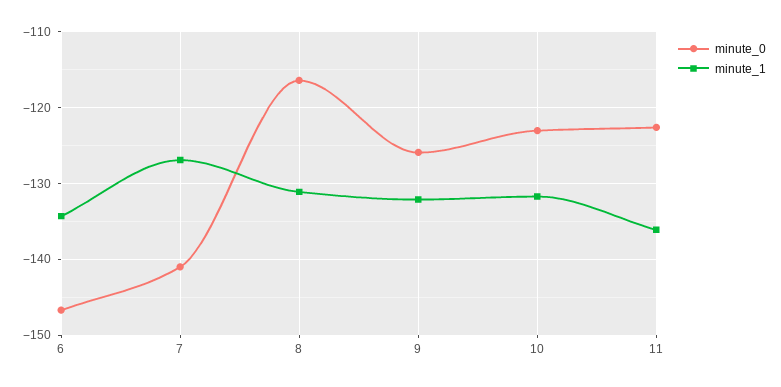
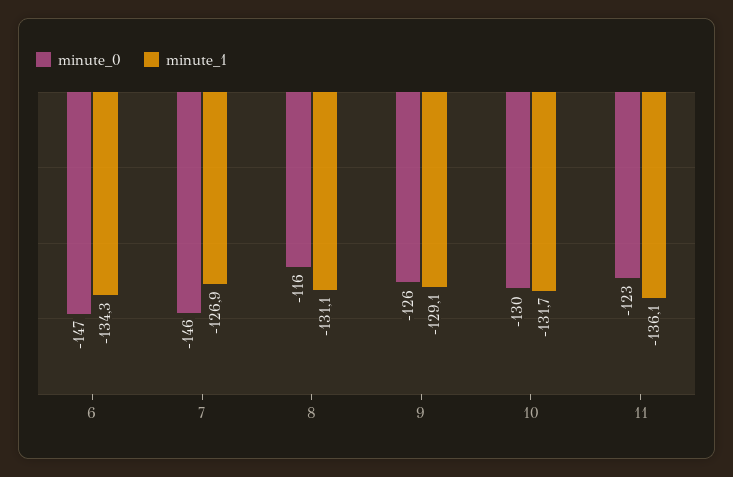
minute_0, 7: -141 -> -146
minute_1, 9: -132 -> -129.1
minute_0, 10: -123 -> -130

